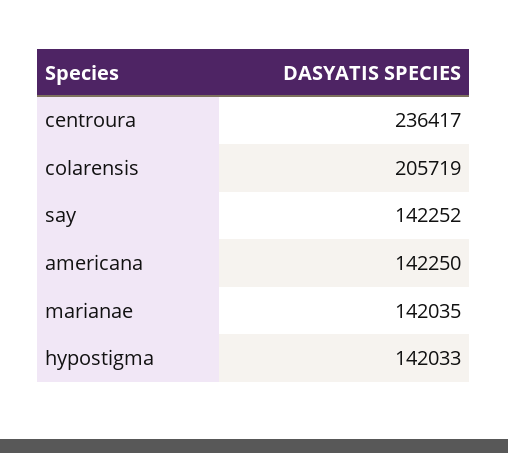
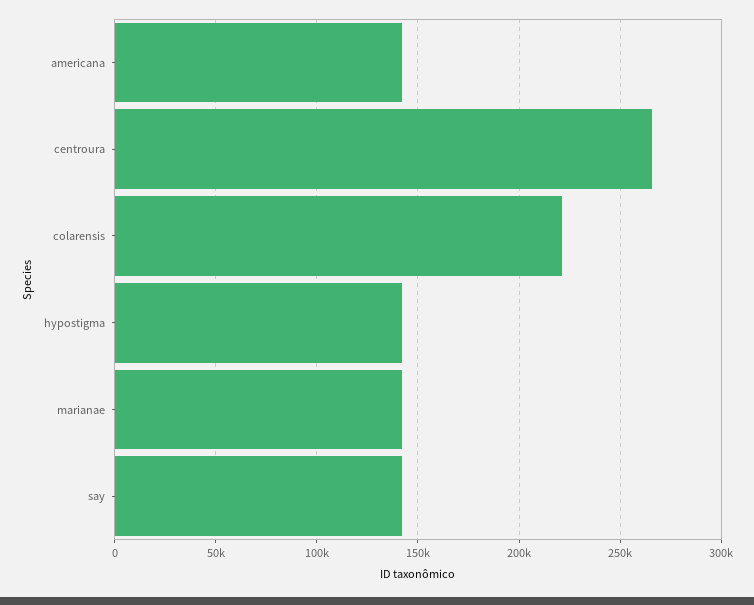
centroura: 236417 -> 265000
colarensis: 205719 -> 220000

